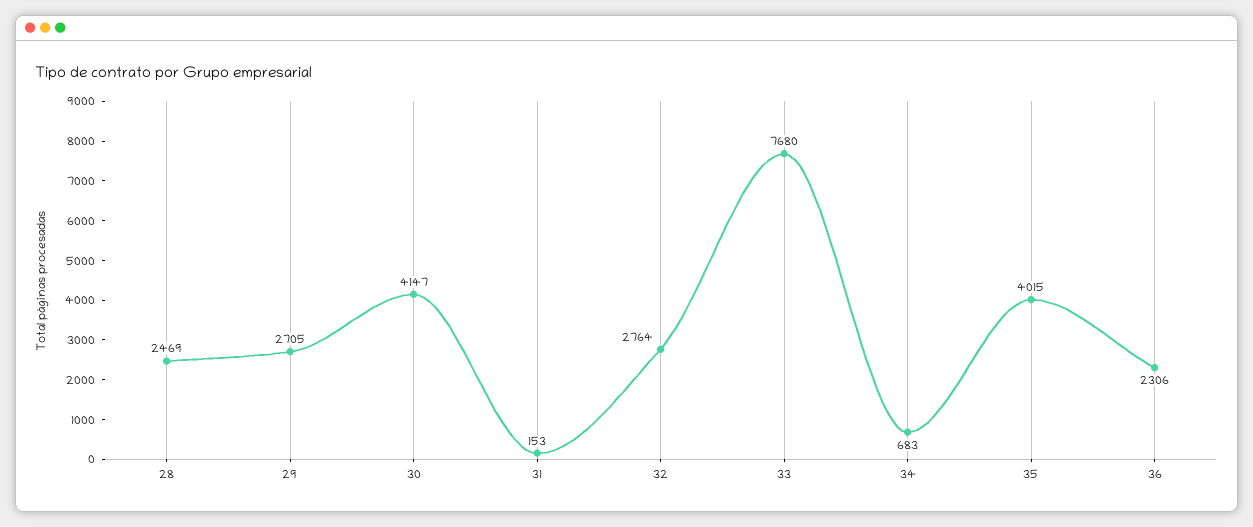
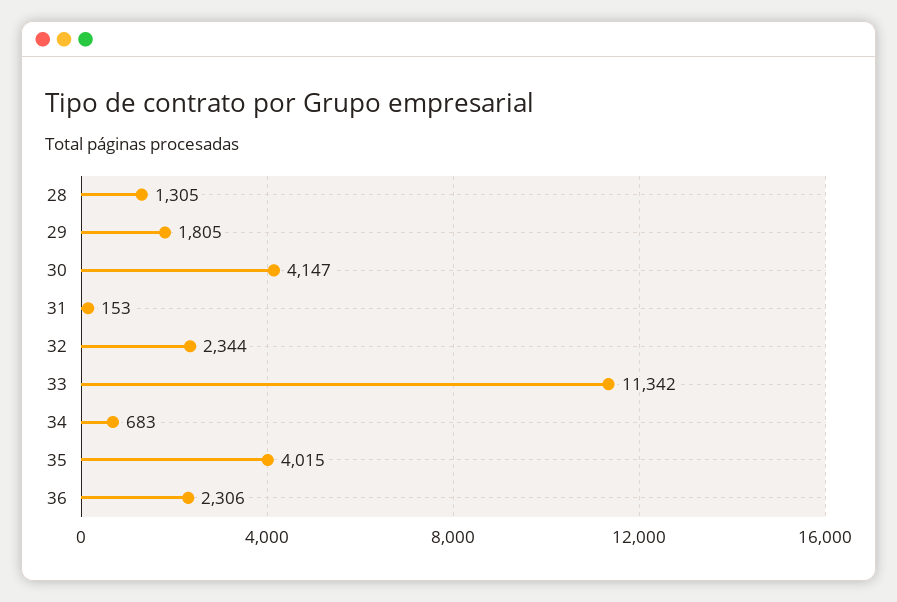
28: 2469 -> 1305
29: 2705 -> 1805
32: 2764 -> 2344
33: 7680 -> 11342

